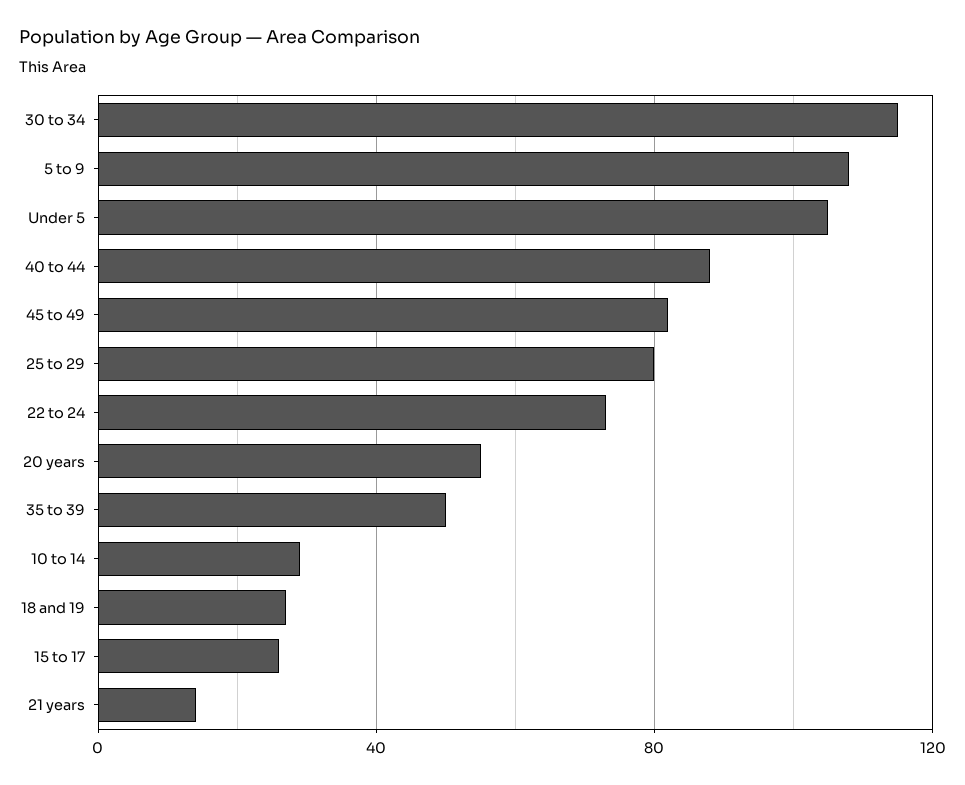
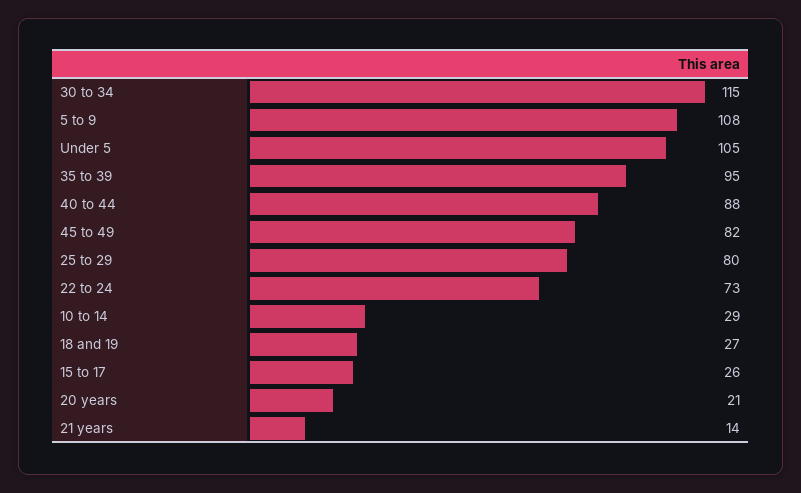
20 years: 55 -> 21
35 to 39: 50 -> 95

